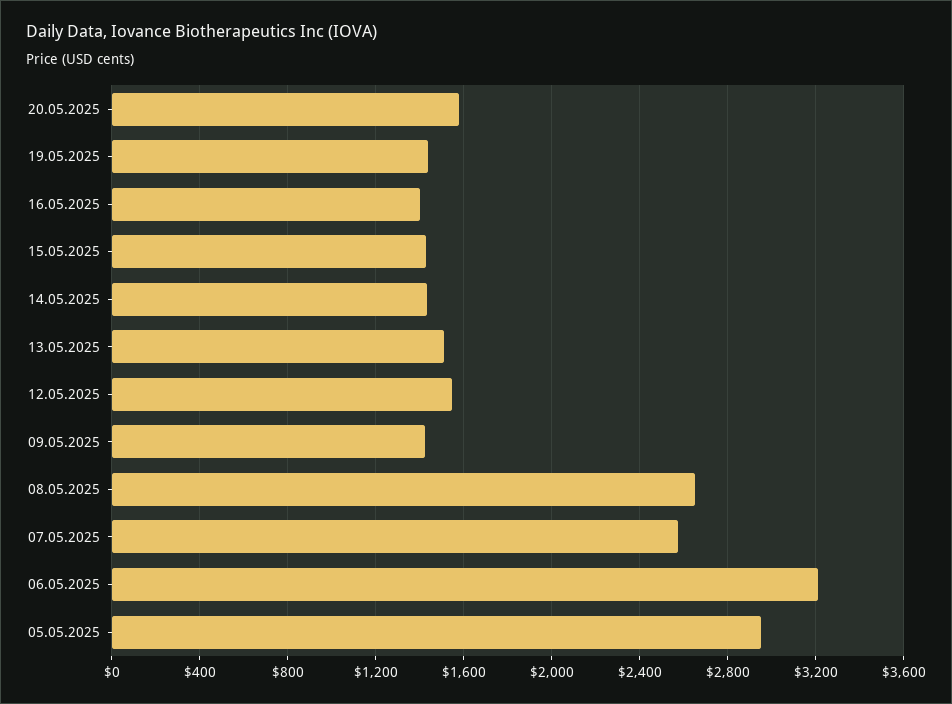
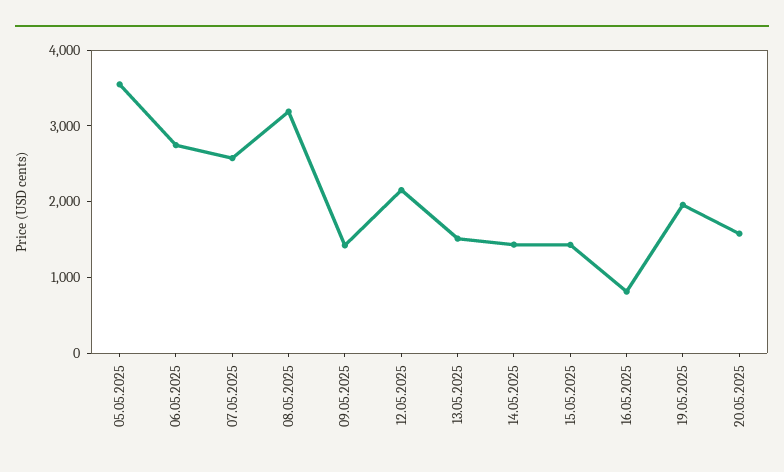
19.05.2025: 1450 -> 2000
16.05.2025: 1400 -> 800
12.05.2025: 1550 -> 2200
08.05.2025: 2650 -> 3200
06.05.2025: 3200 -> 2800
05.05.2025: 2950 -> 3600

